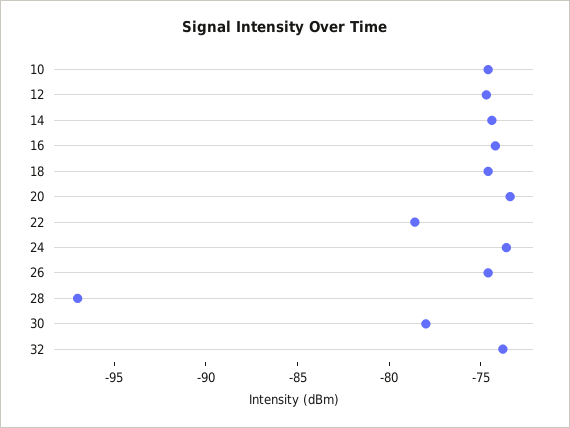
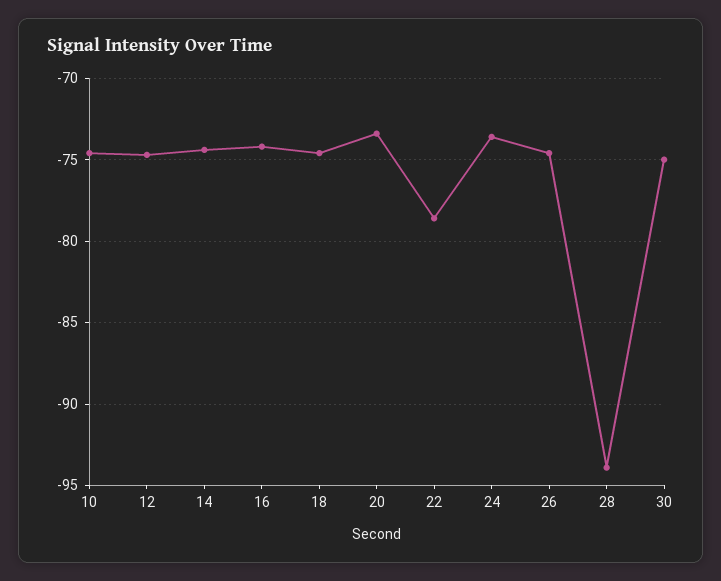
28: -97 -> -94
30: -78 -> -75
32: -74 -> none

